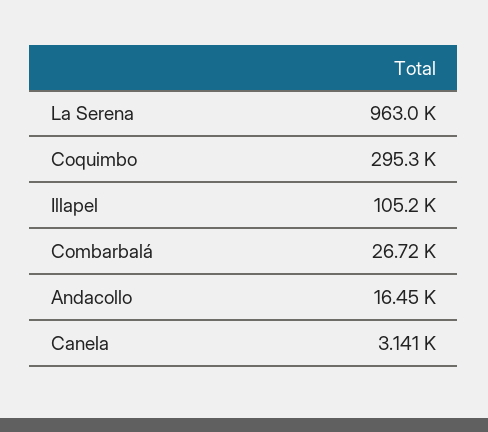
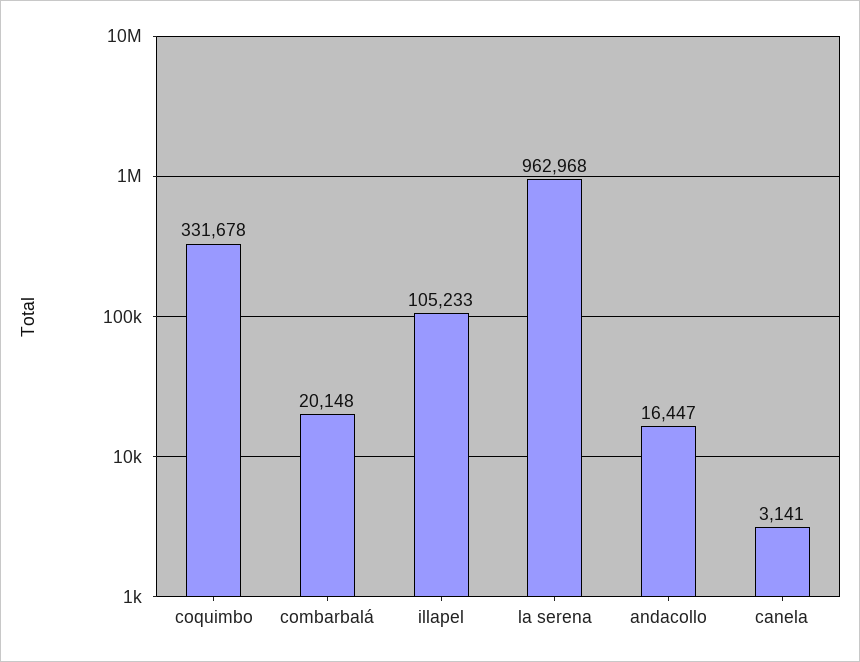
Coquimbo: 295300 -> 331678
Combarbalá: 26720 -> 20148

